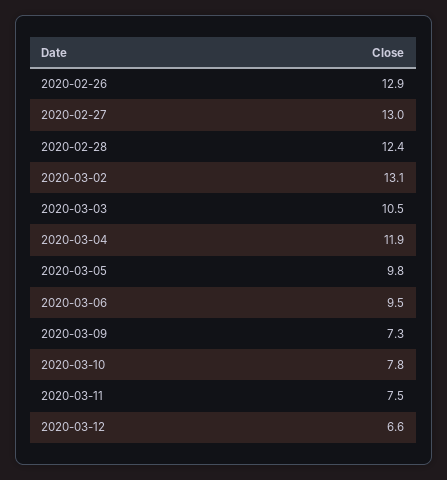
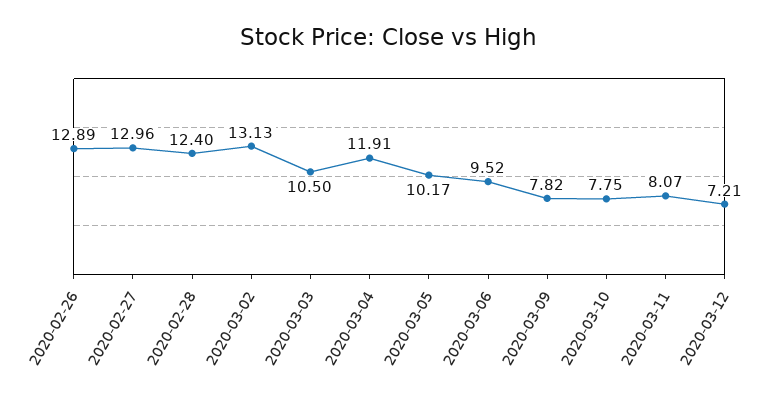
2020-03-05: 9.8 -> 10.17
2020-03-09: 7.3 -> 7.82
2020-03-11: 7.5 -> 8.07
2020-03-12: 6.6 -> 7.21

